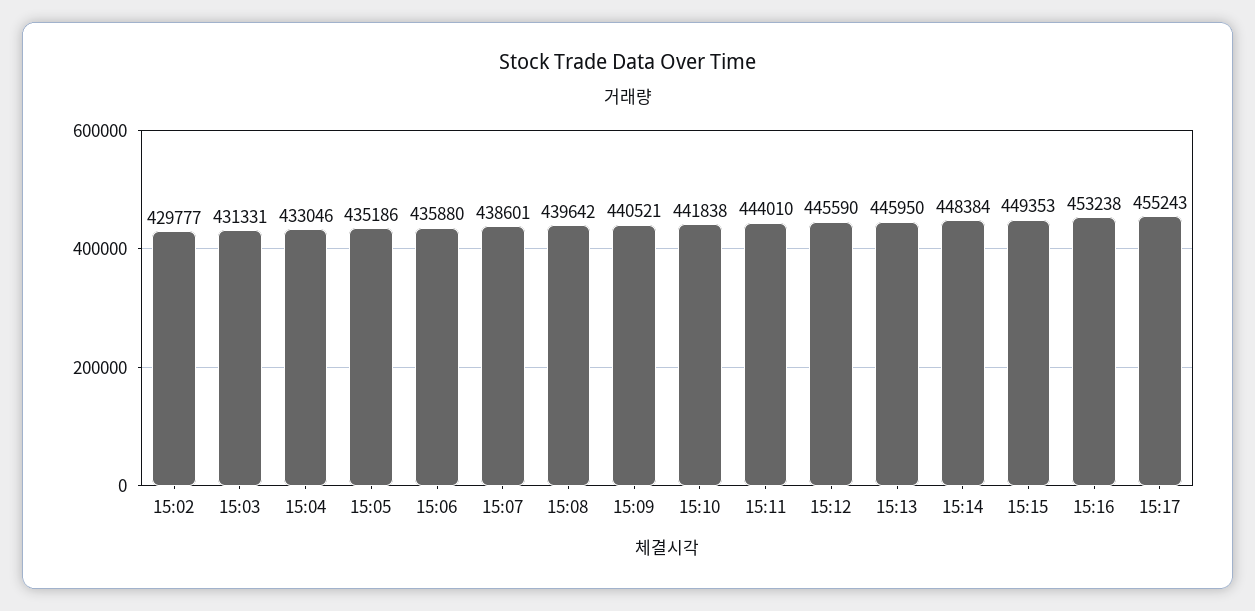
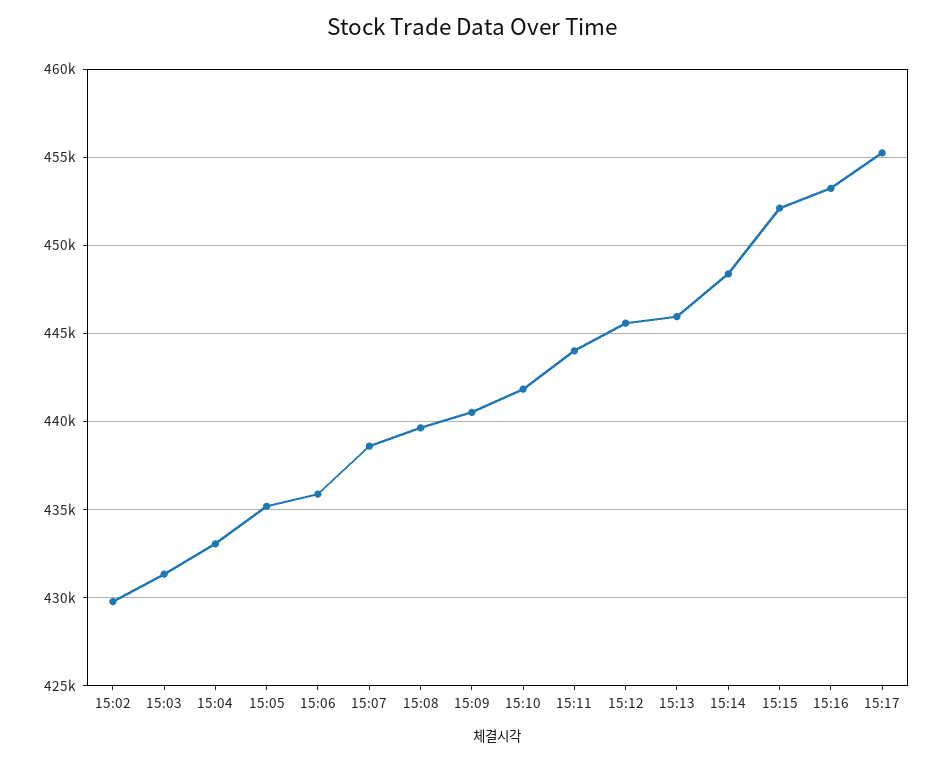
15:15: 449353 -> 452000

